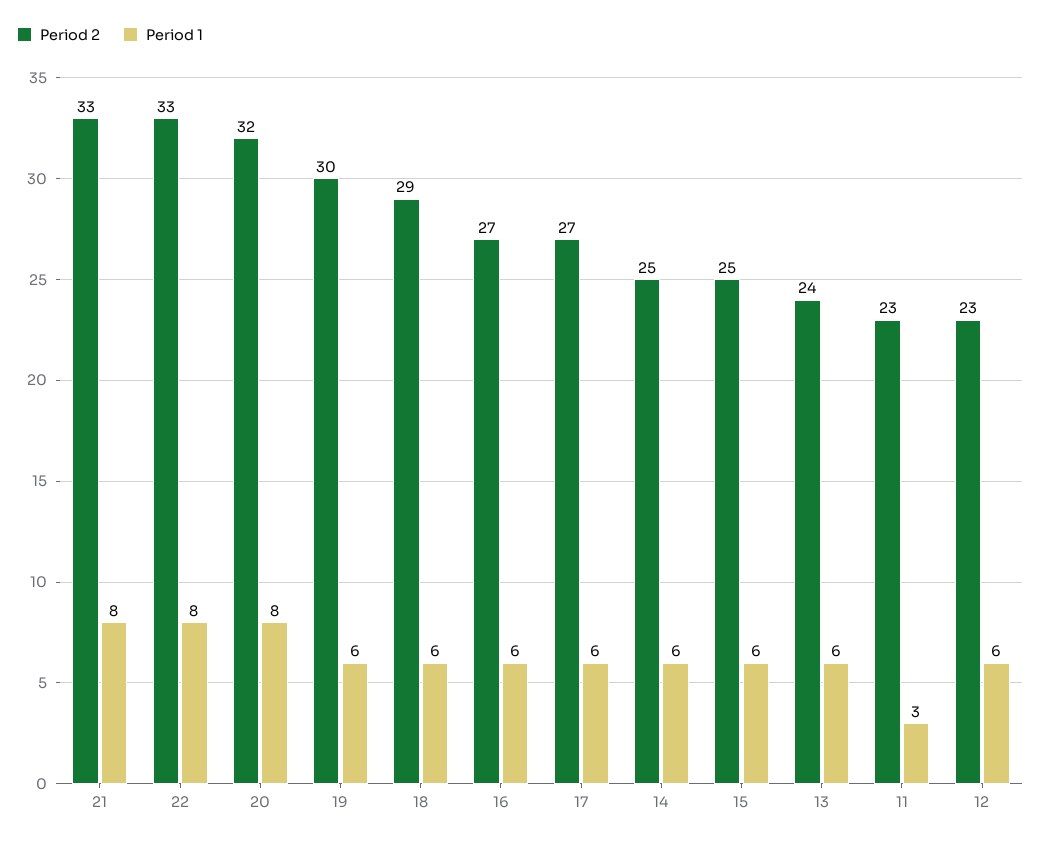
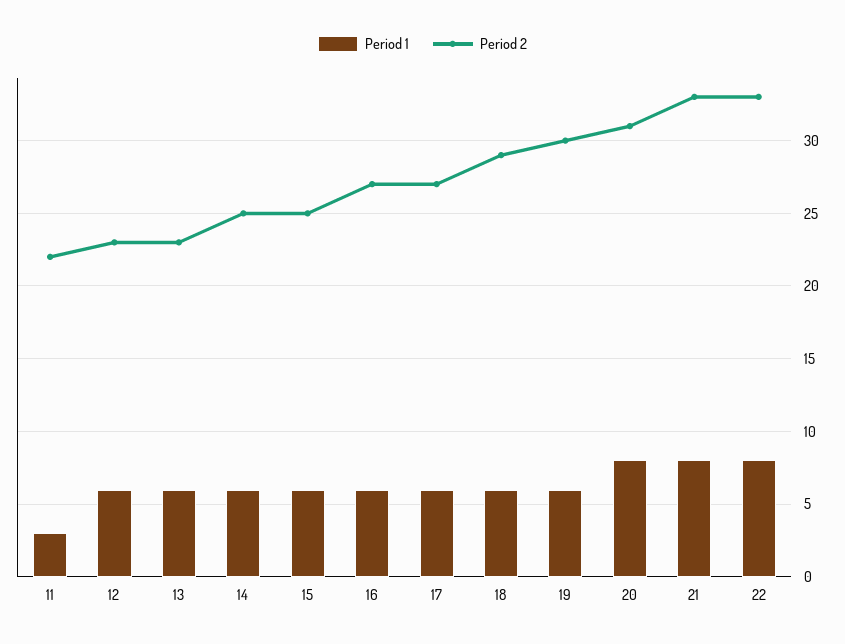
Period 2, 20: 32 -> 31
Period 2, 13: 24 -> 23
Period 2, 11: 23 -> 22

